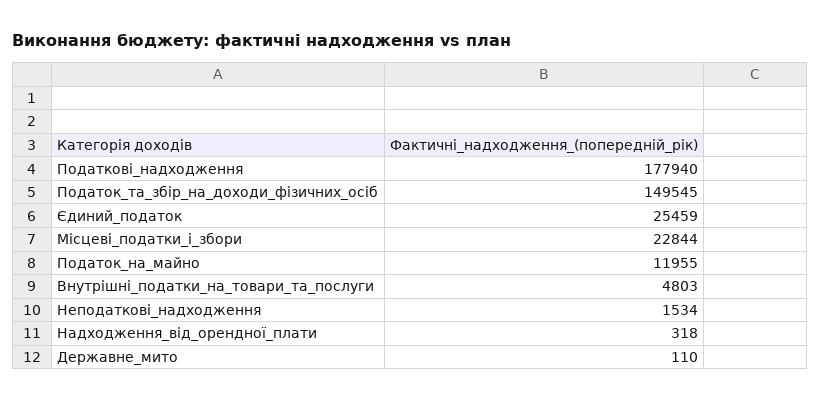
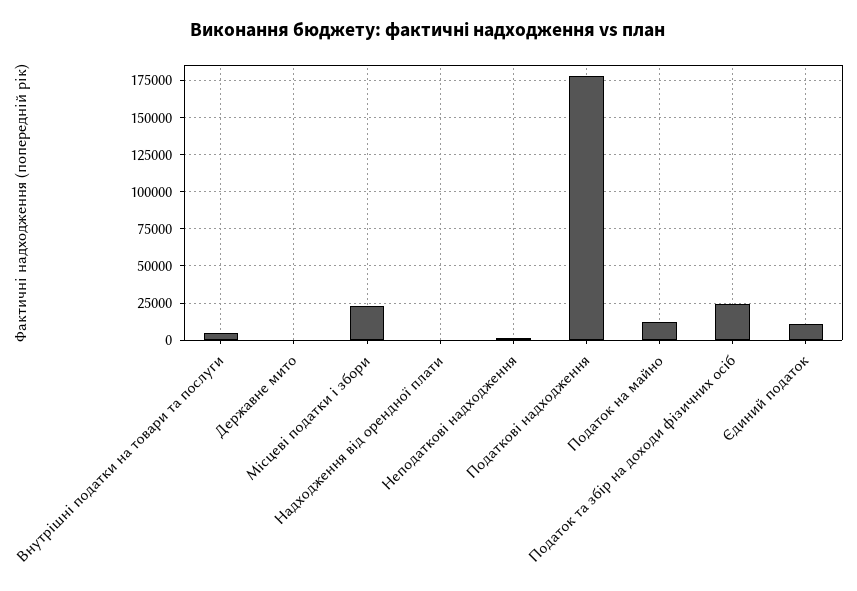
Податок_та_збір_на_доходи_фізичних_осіб: 149545 -> 25000
Єдиний_податок: 25459 -> 10000

